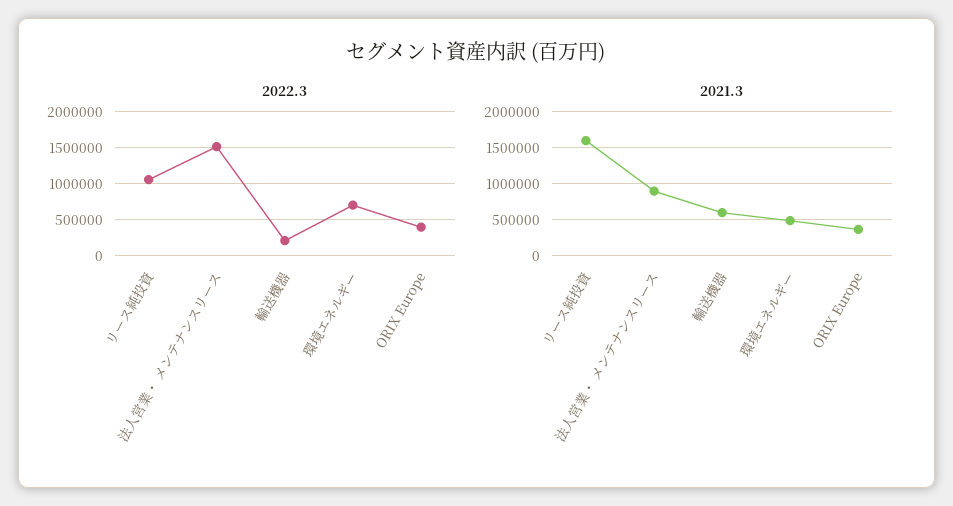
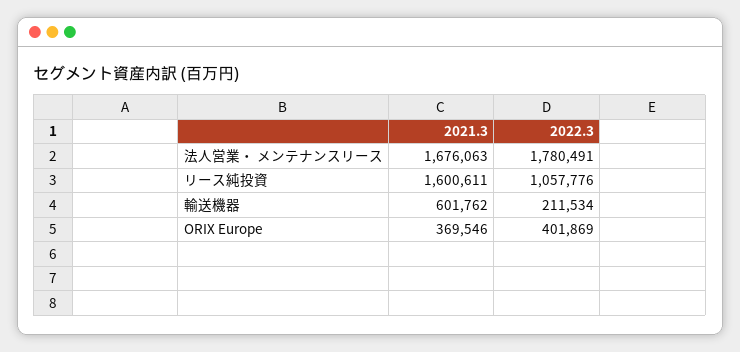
2022.3, 法人営業・ メンテナンスリース: 1500000 -> 1780491
2022.3, 環境エネルギー: 700000 -> none
2021.3, 法人営業・ メンテナンスリース: 900000 -> 1676063
2021.3, 環境エネルギー: 500000 -> none

